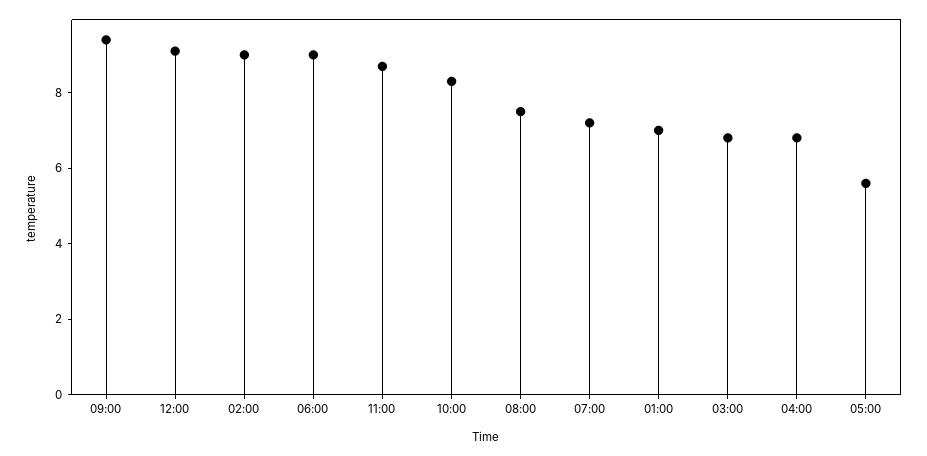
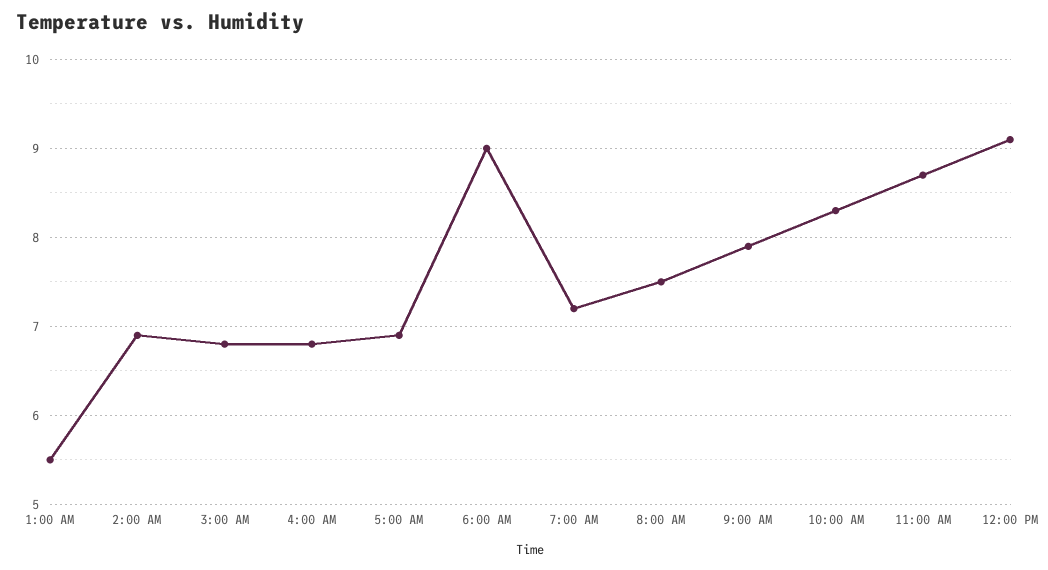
09:00: 9.5 -> 7.9
02:00: 9 -> 6.9
01:00: 7 -> 5.5
05:00: 5.5 -> 6.9

